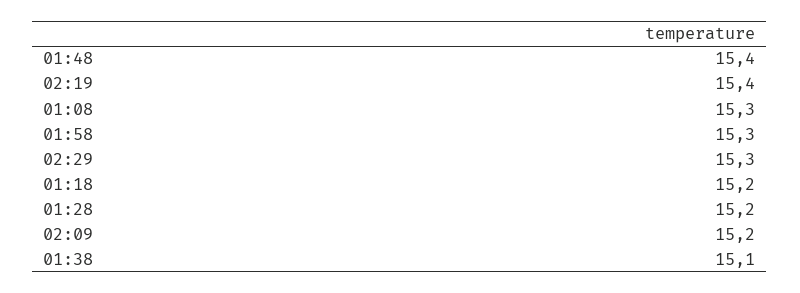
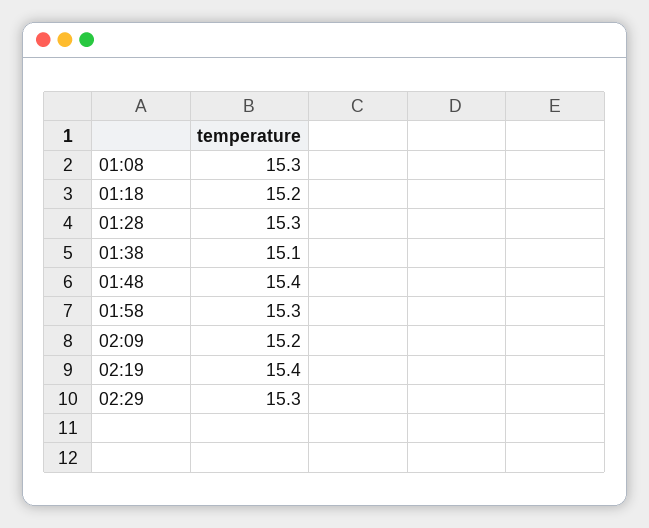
01:28: 15.2 -> 15.3

